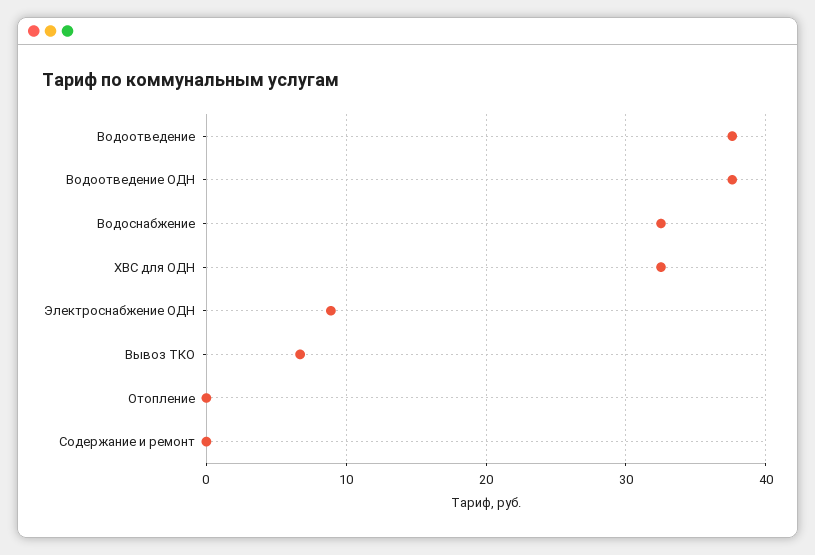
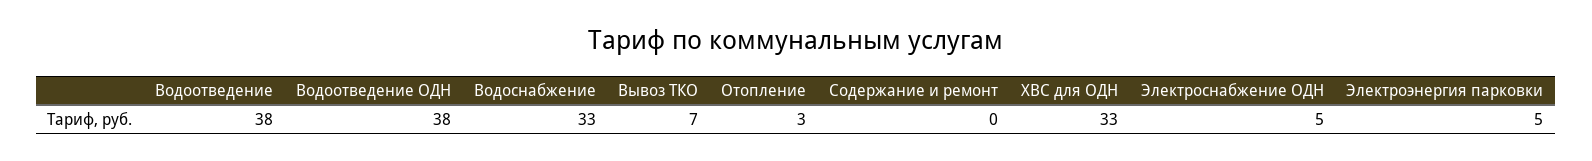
Электроснабжение ОДН: 9 -> 5
Отопление: 0 -> 3
Электроэнергия парковки: none -> 5

